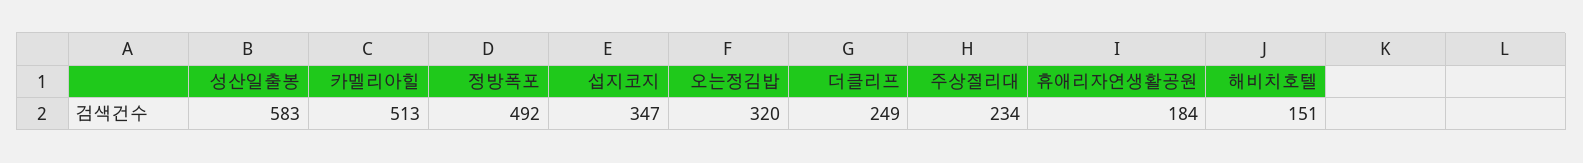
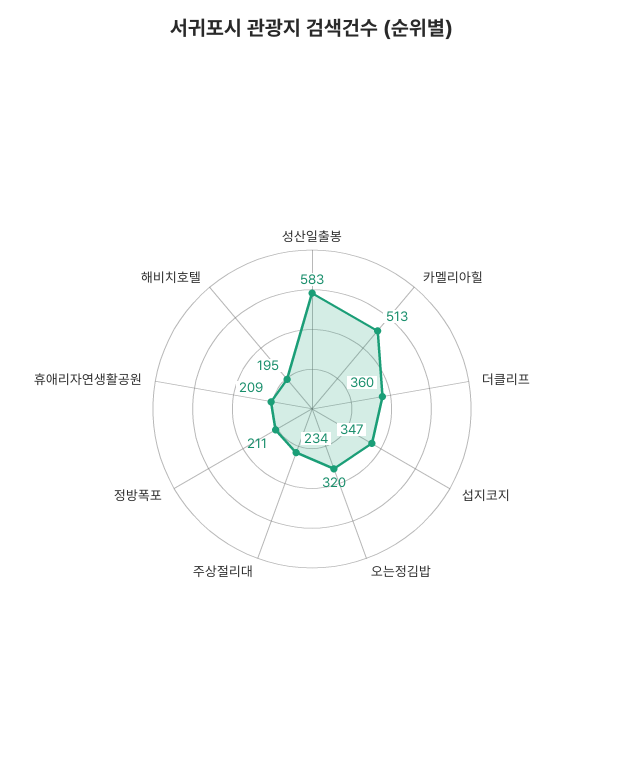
정방폭포: 492 -> 211
더클리프: 249 -> 360
휴애리자연생활공원: 184 -> 209
해비치호텔: 151 -> 195

